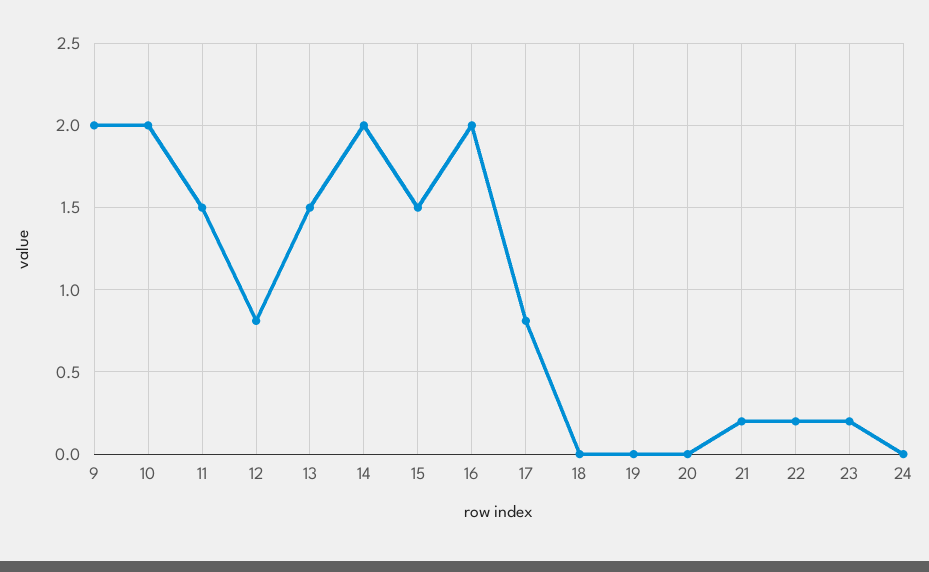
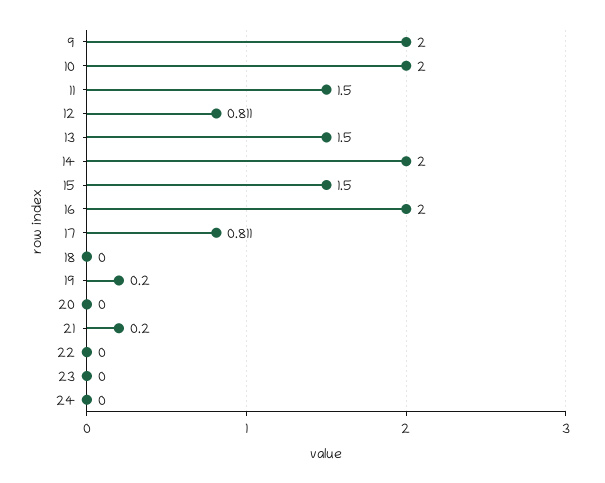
19: 0 -> 0.2
22: 0.2 -> 0
23: 0.2 -> 0

